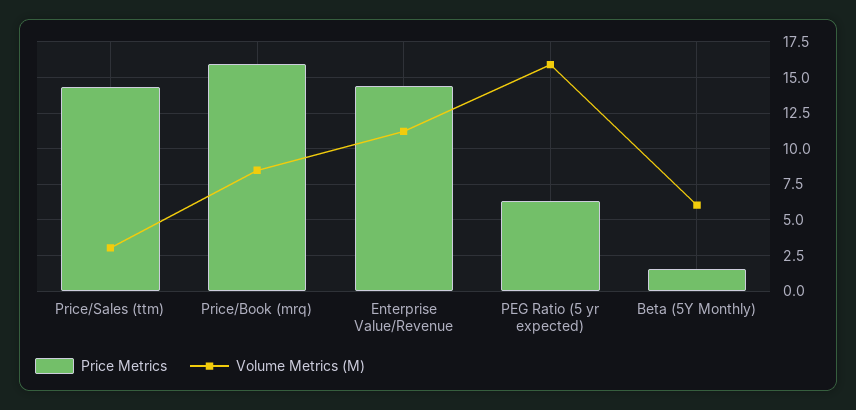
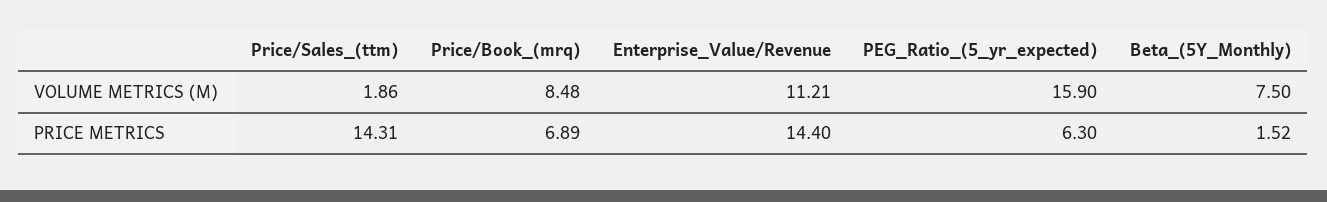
Volume Metrics (M), Price/Sales (ttm): 3 -> 1.86
Price Metrics, Price/Book (mrq): 16 -> 6.89
Volume Metrics (M), Beta (5Y Monthly): 6 -> 7.5

